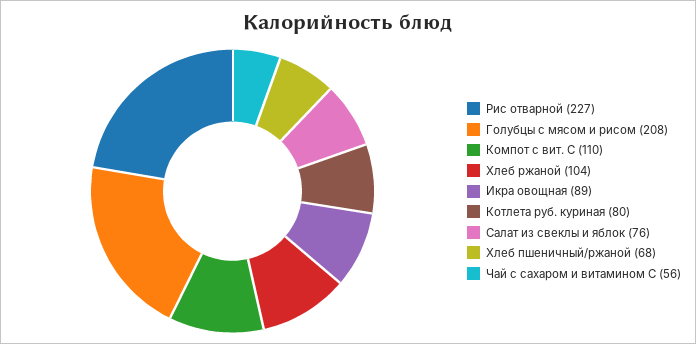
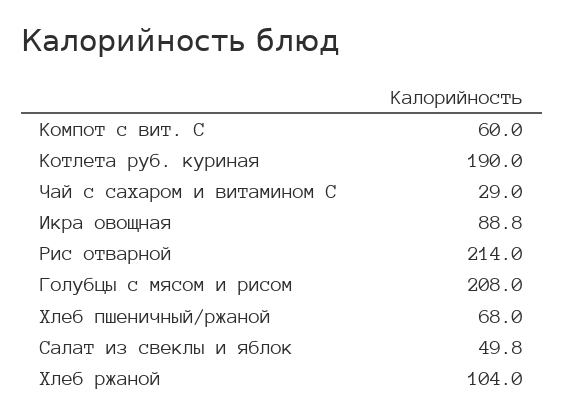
Рис отварной: 227 -> 214
Компот с вит. С: 110 -> 60
Котлета руб. куриная: 80 -> 190
Салат из свеклы и яблок: 76 -> 49.8
Чай с сахаром и витамином С: 56 -> 29

